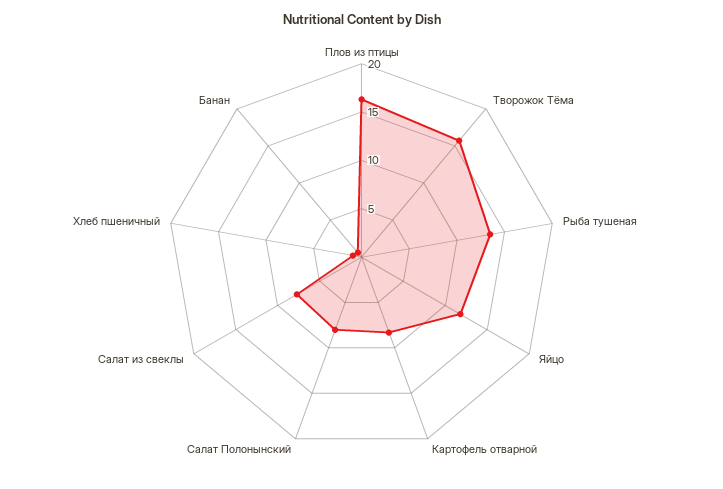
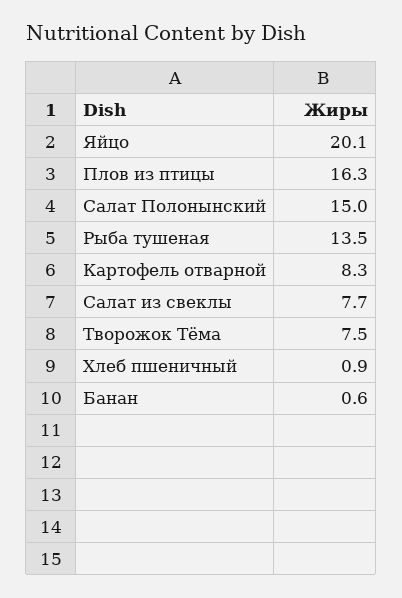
Творожок Тёма: 16 -> 7.5
Яйцо: 12 -> 20.1
Салат Полонынский: 8 -> 15

